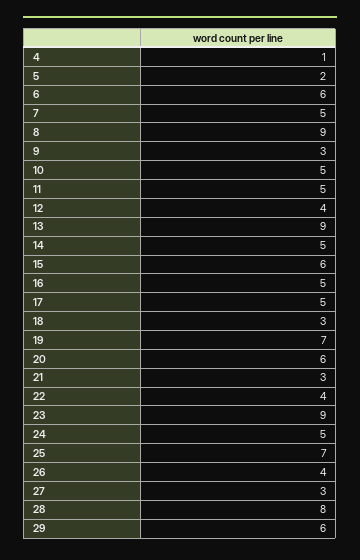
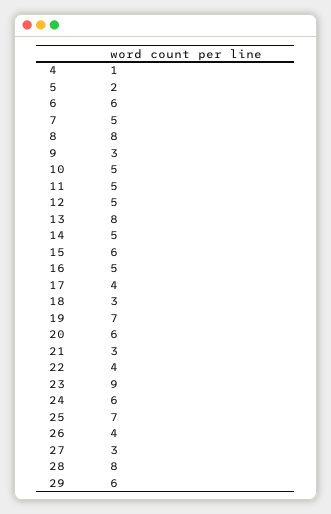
8: 9 -> 8
12: 4 -> 5
13: 9 -> 8
17: 5 -> 4
24: 5 -> 6

